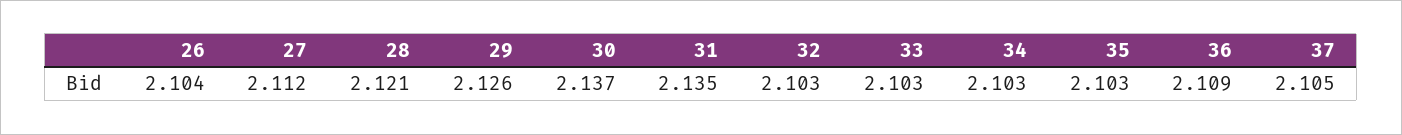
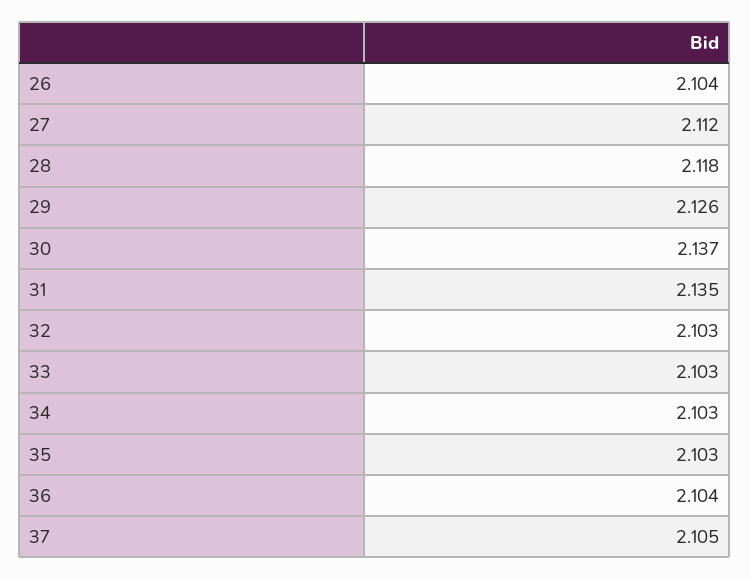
28: 2.121 -> 2.118
36: 2.109 -> 2.104

